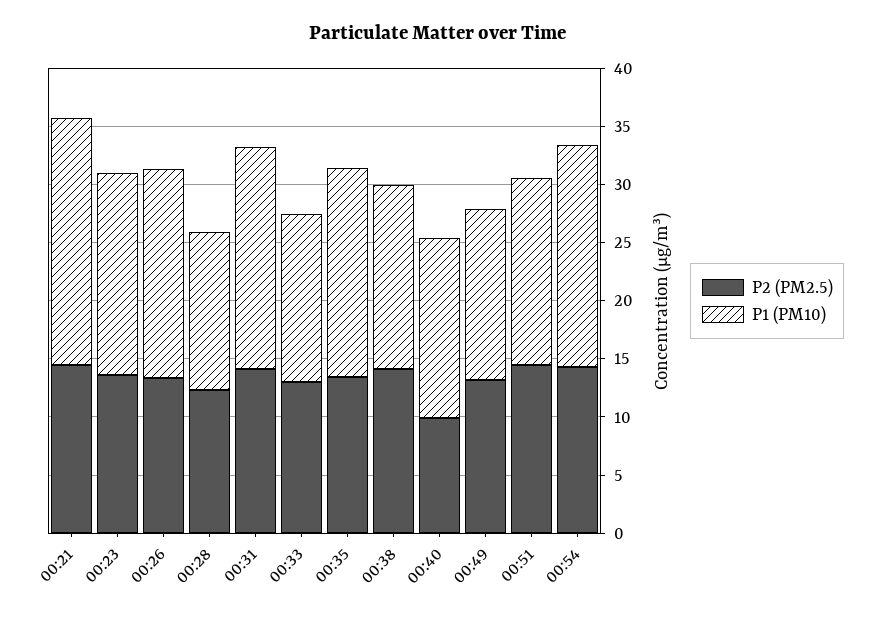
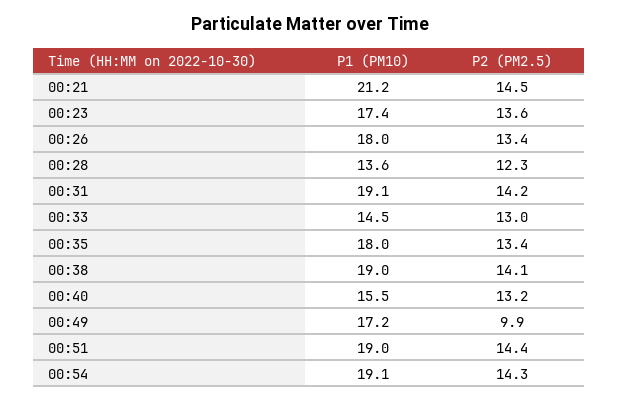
P1 (PM10), 00:38: 16 -> 19
P2 (PM2.5), 00:40: 10 -> 13.2
P2 (PM2.5), 00:49: 13 -> 9.9
P1 (PM10), 00:49: 15 -> 17.2
P1 (PM10), 00:51: 16 -> 19

